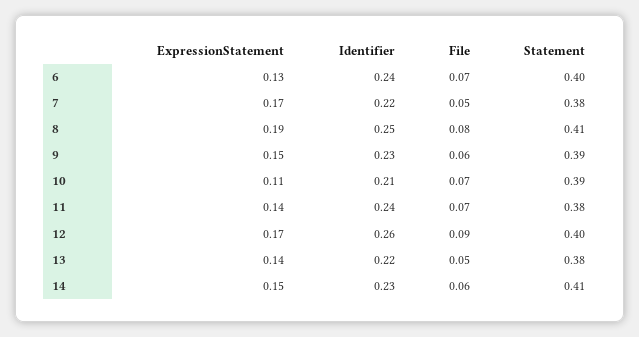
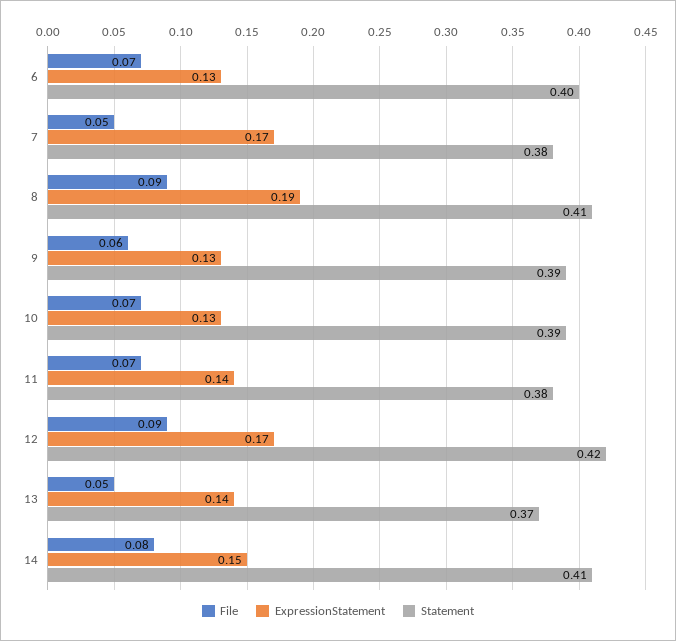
Identifier, 6: 0.24 -> none
Identifier, 7: 0.22 -> none
Identifier, 8: 0.25 -> none
File, 8: 0.08 -> 0.09
ExpressionStatement, 9: 0.15 -> 0.13
Identifier, 9: 0.23 -> none
ExpressionStatement, 10: 0.11 -> 0.13
Identifier, 10: 0.21 -> none
Identifier, 11: 0.24 -> none
Identifier, 12: 0.26 -> none
Statement, 12: 0.4 -> 0.42
Identifier, 13: 0.22 -> none
Statement, 13: 0.38 -> 0.37
Identifier, 14: 0.23 -> none
File, 14: 0.06 -> 0.08

